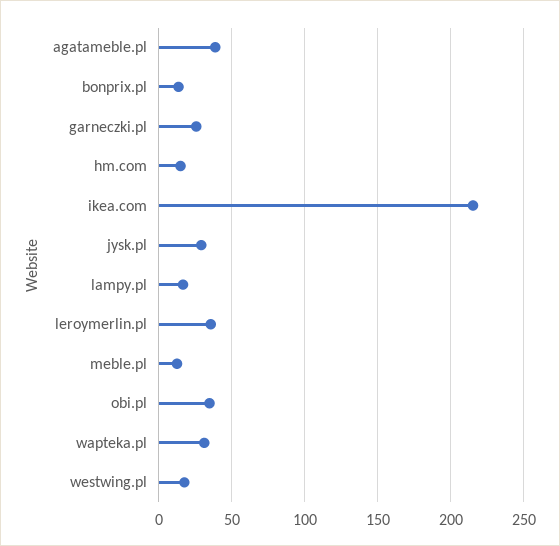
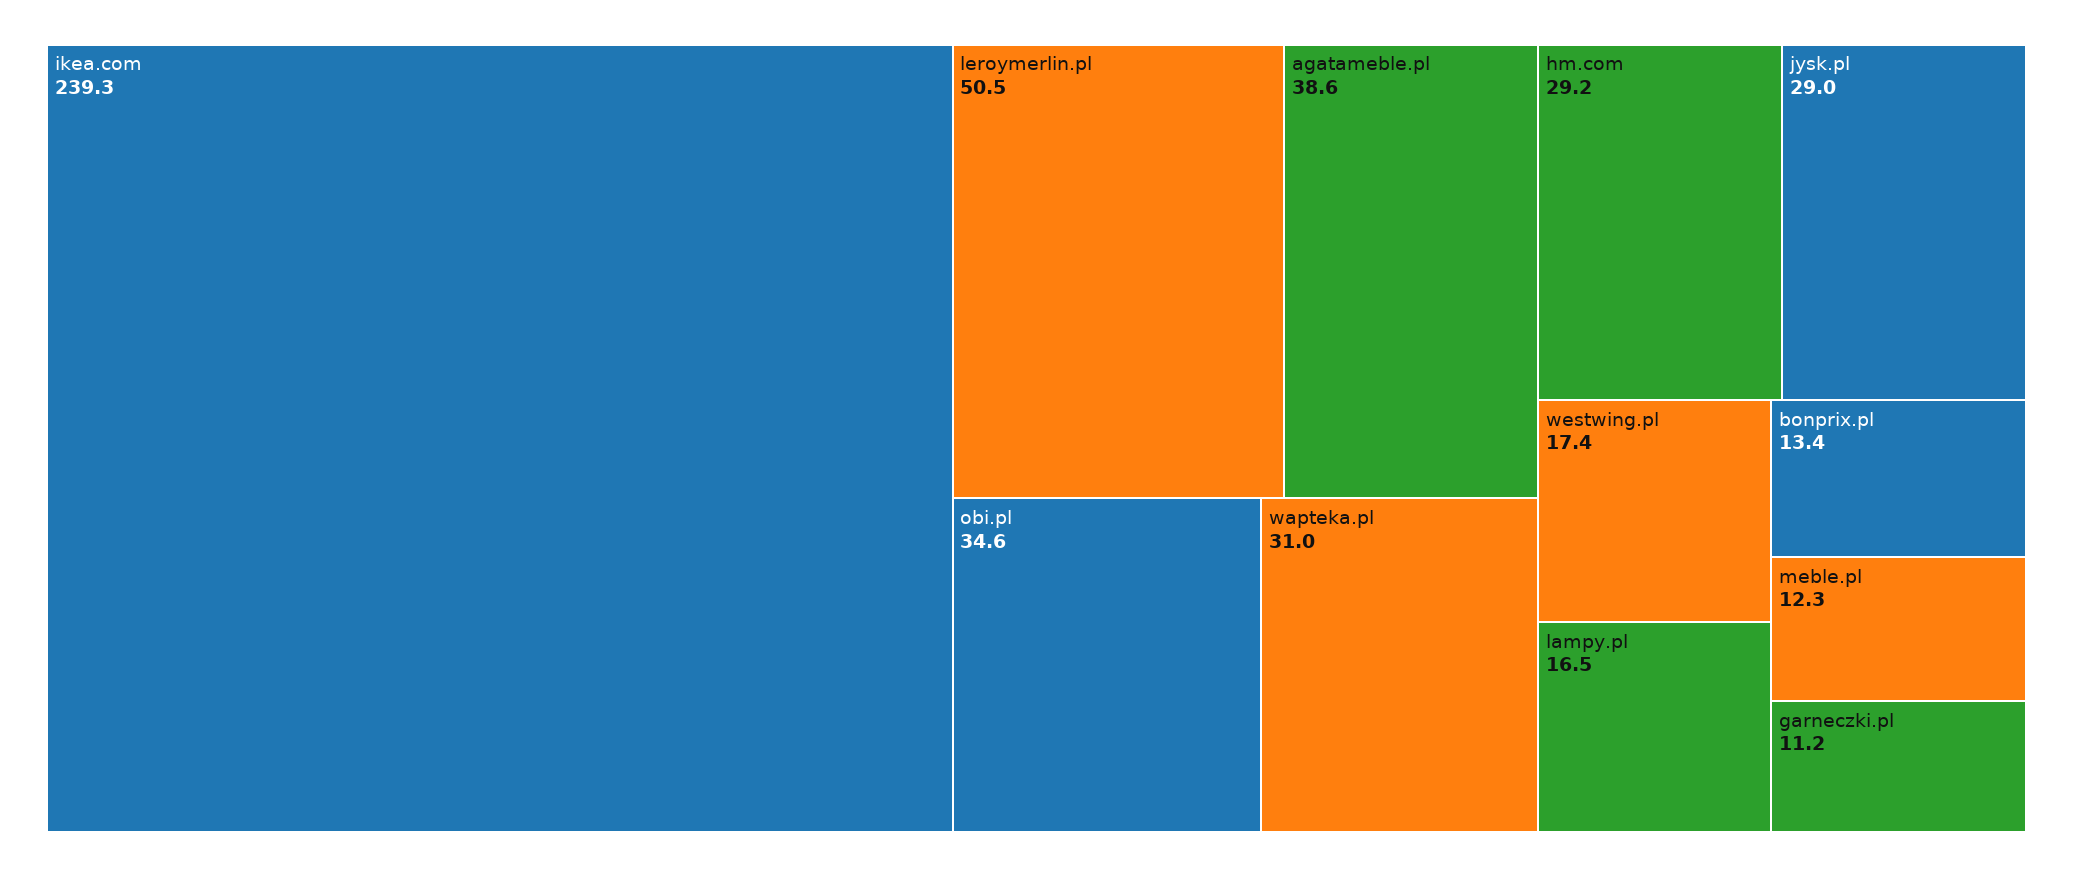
garneczki.pl: 25 -> 11.2
hm.com: 15 -> 29.2
ikea.com: 215 -> 239.3
leroymerlin.pl: 35 -> 50.5

